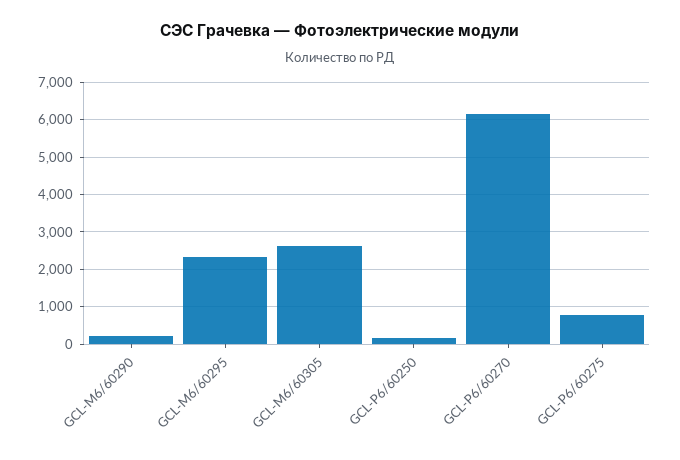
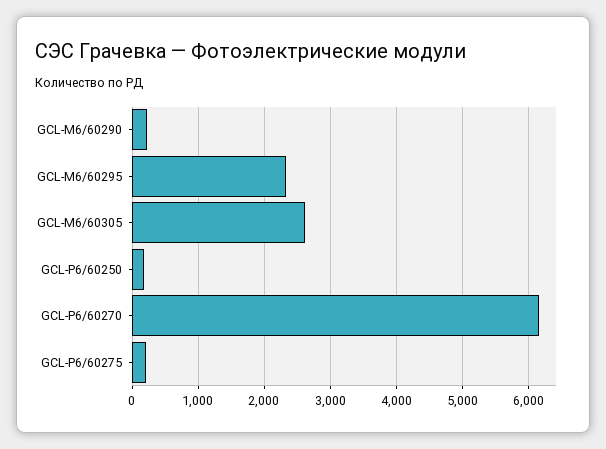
GCL-P6/60275: 800 -> 200

